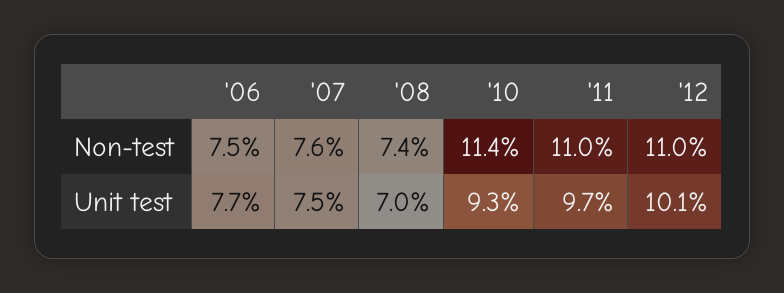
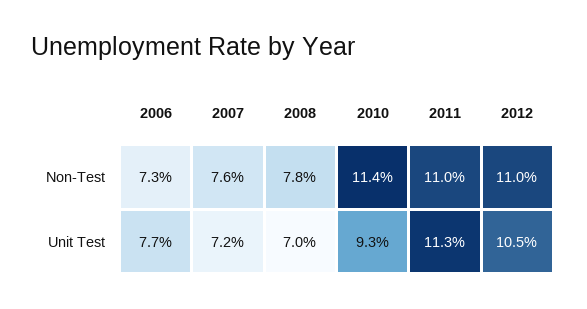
'06, Non-test: 7.5 -> 7.3
'08, Non-test: 7.4 -> 7.8
'07, Unit test: 7.5 -> 7.2
'11, Unit test: 9.7 -> 11.3
'12, Unit test: 10.1 -> 10.5

